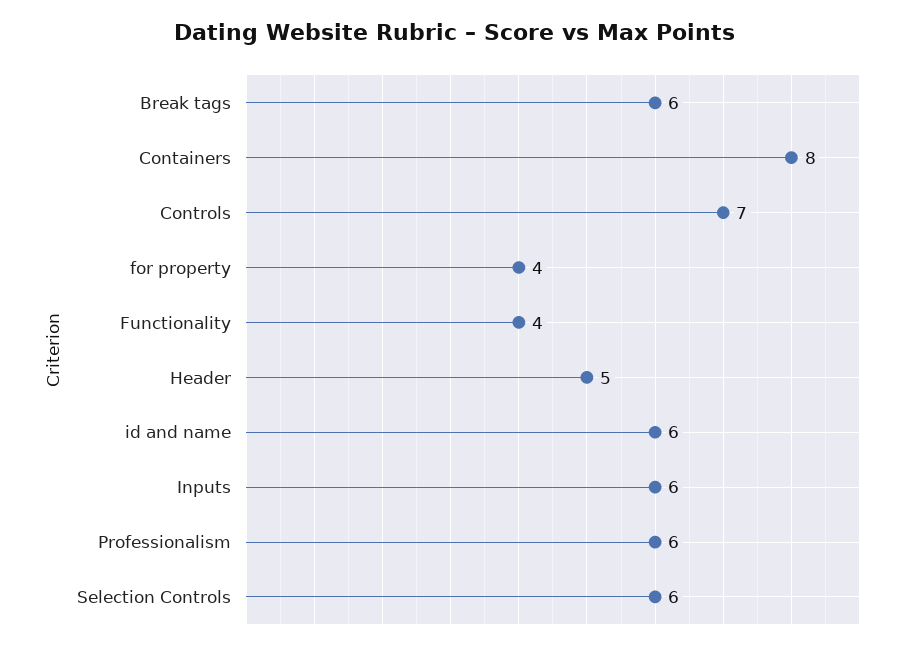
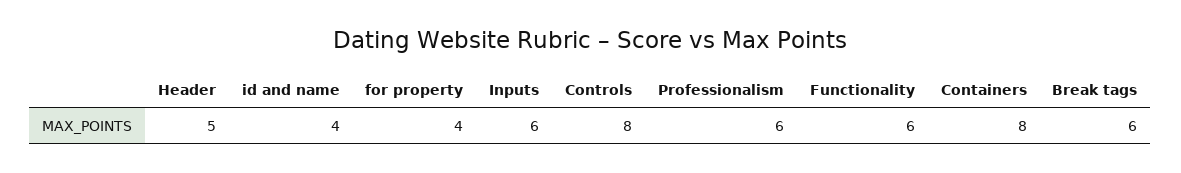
Controls: 7 -> 8
Functionality: 4 -> 6
id and name: 6 -> 4
Selection Controls: 6 -> none

